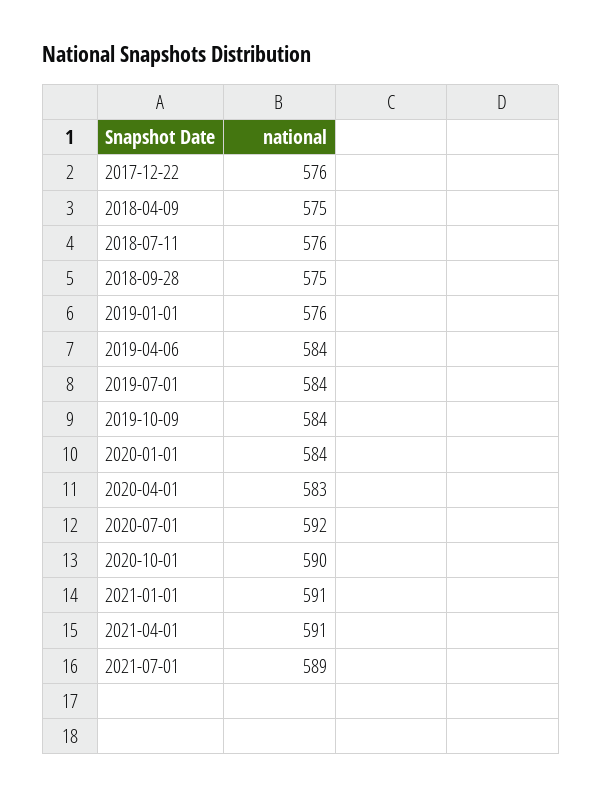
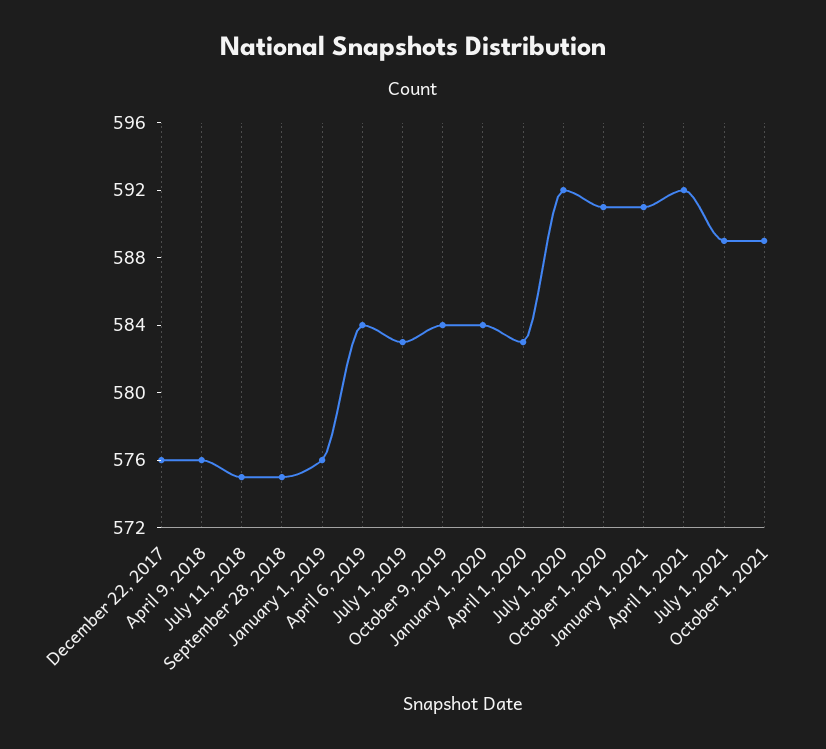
2018-04-09: 575 -> 576
2018-07-11: 576 -> 575
2019-07-01: 584 -> 583
2020-10-01: 590 -> 591
2021-04-01: 591 -> 592
October 1, 2021: none -> 589

